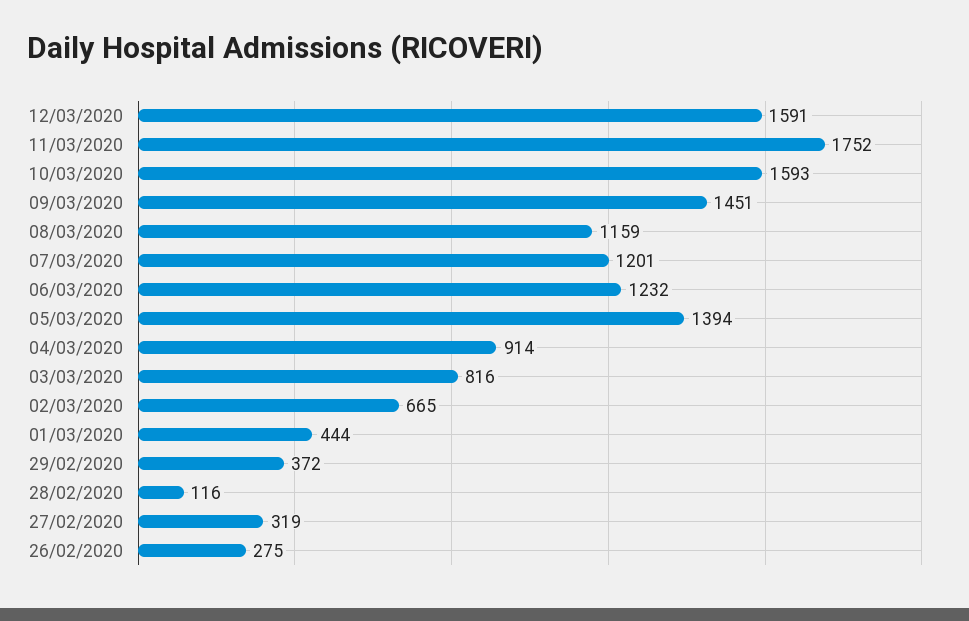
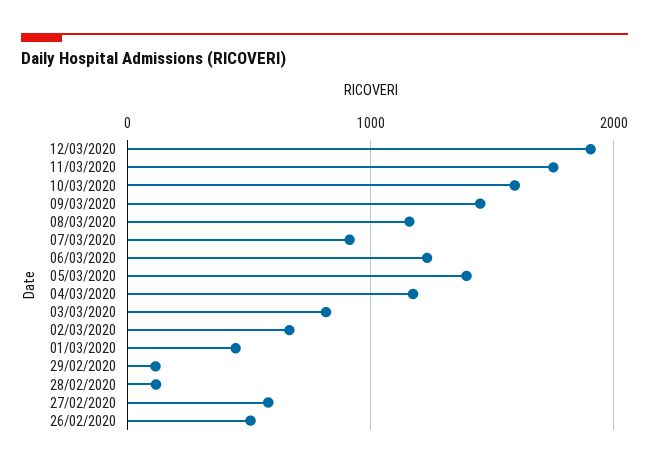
12/03/2020: 1591 -> 1900
07/03/2020: 1201 -> 900
04/03/2020: 914 -> 1200
29/02/2020: 372 -> 100
27/02/2020: 319 -> 600
26/02/2020: 275 -> 500

